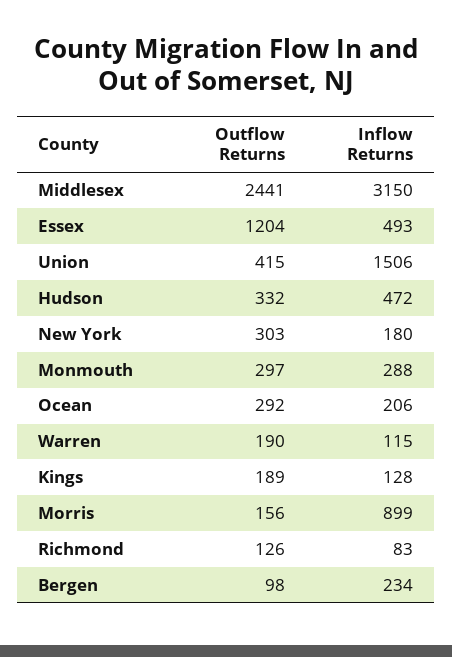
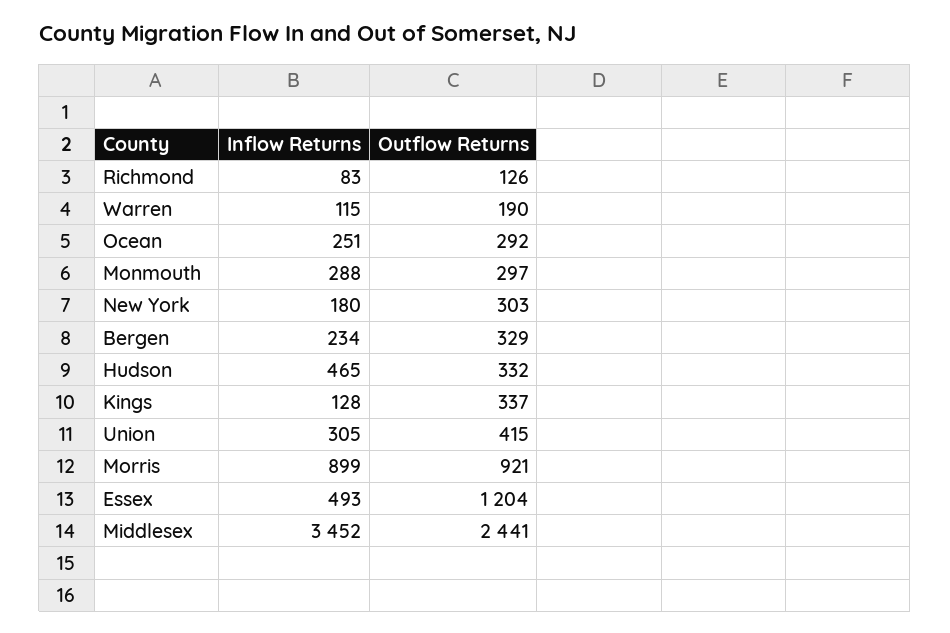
Inflow Returns, Middlesex: 3150 -> 3452
Inflow Returns, Union: 1506 -> 305
Inflow Returns, Hudson: 472 -> 465
Inflow Returns, Ocean: 206 -> 251
Outflow Returns, Kings: 189 -> 337
Outflow Returns, Morris: 156 -> 921
Outflow Returns, Bergen: 98 -> 329

